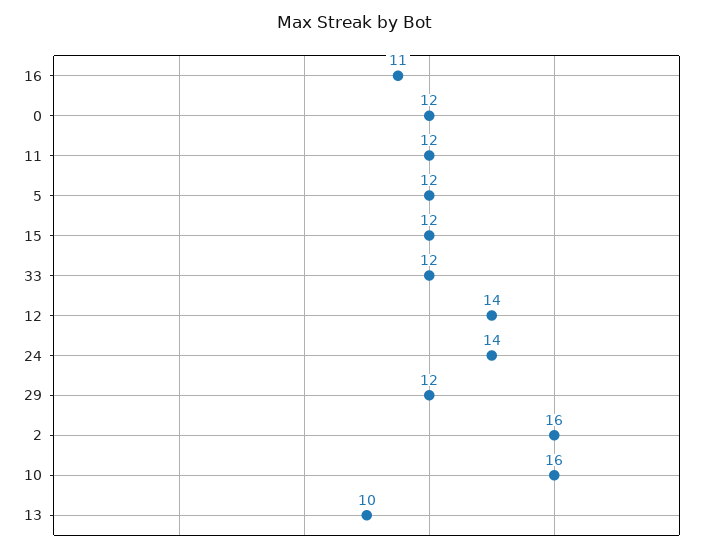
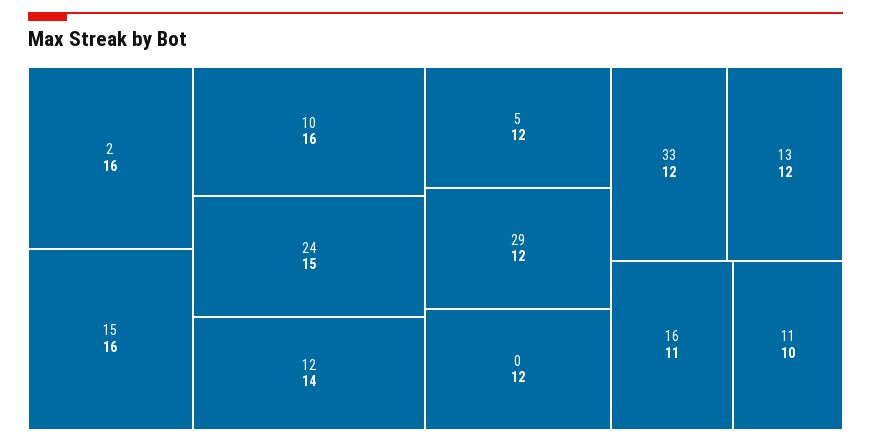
11: 12 -> 10
15: 12 -> 16
24: 14 -> 15
13: 10 -> 12

